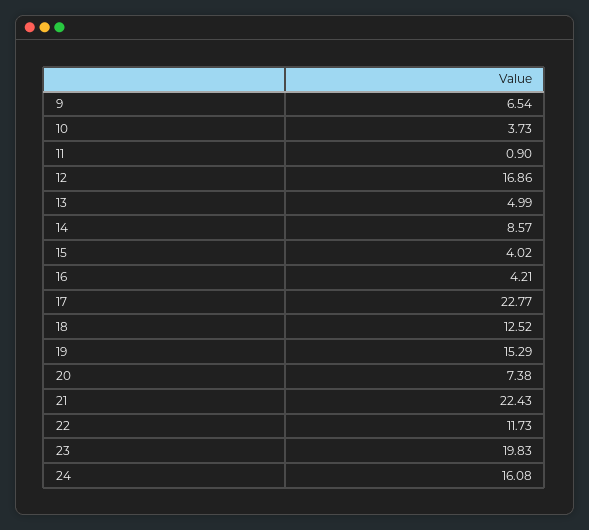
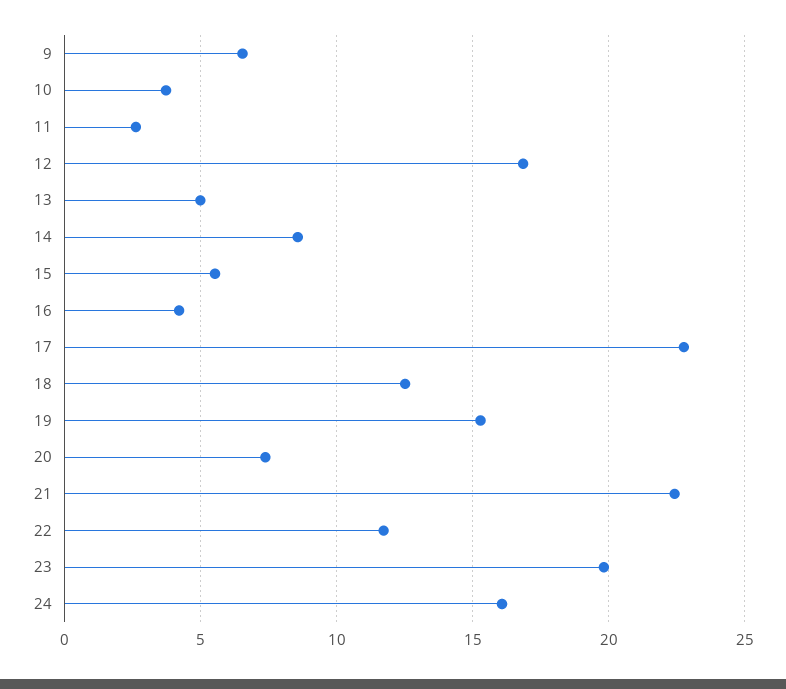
11: 0.9 -> 2.5
15: 4.02 -> 5.5

